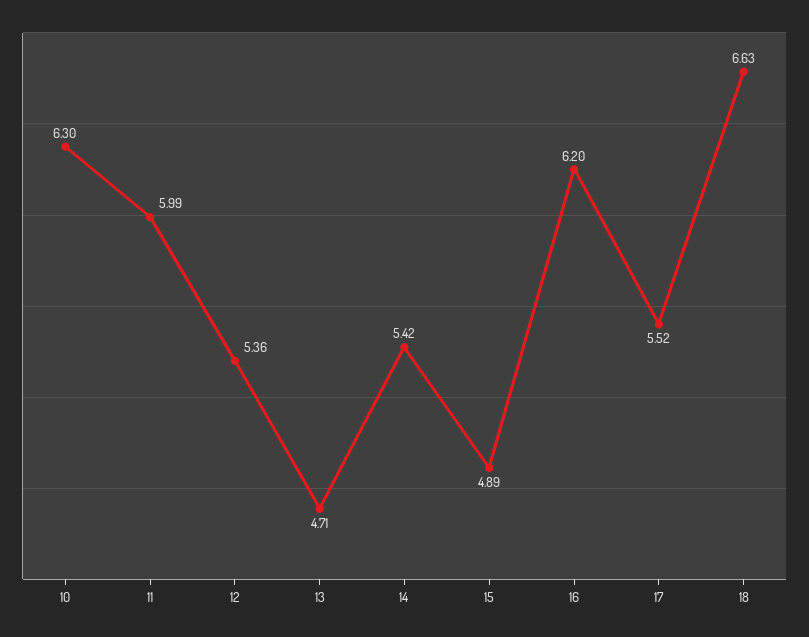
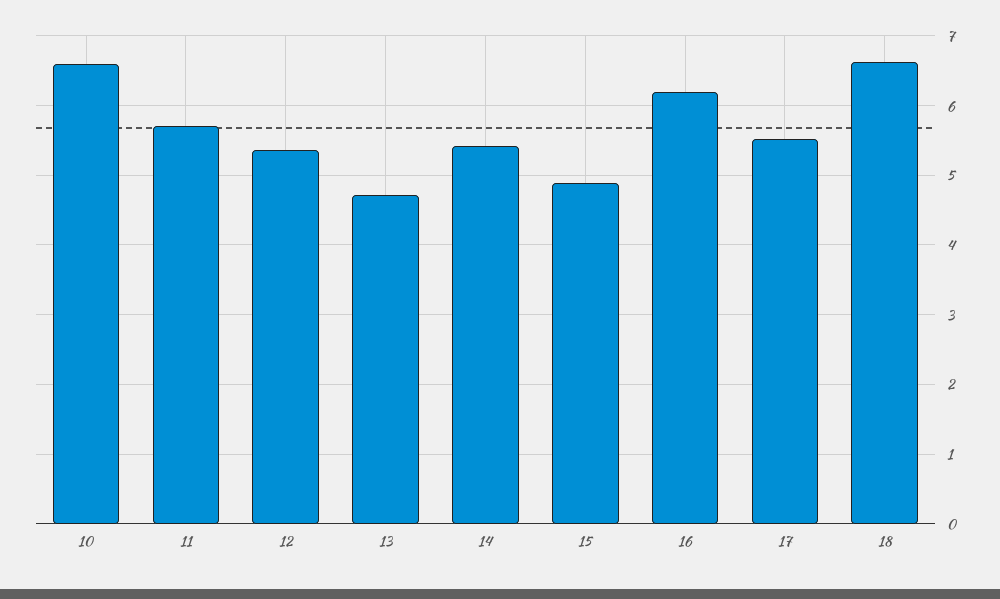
10: 6.3 -> 6.6
11: 5.99 -> 5.7

